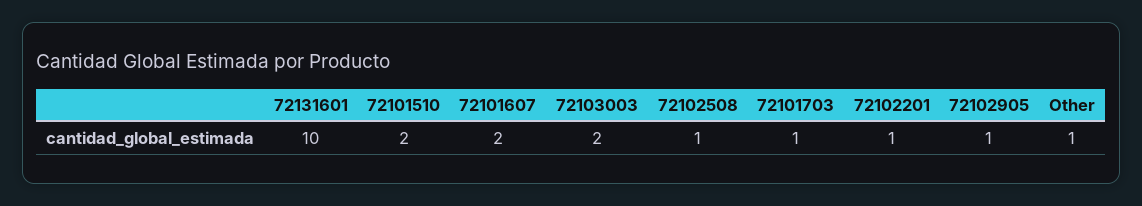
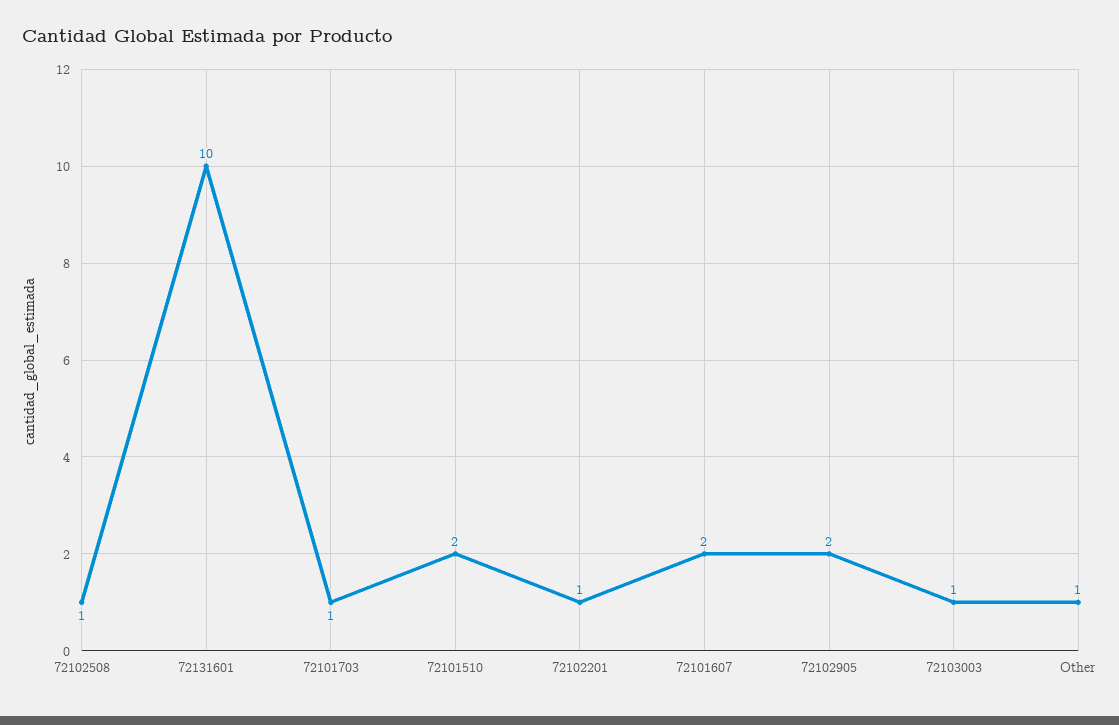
72103003: 2 -> 1
72102905: 1 -> 2

